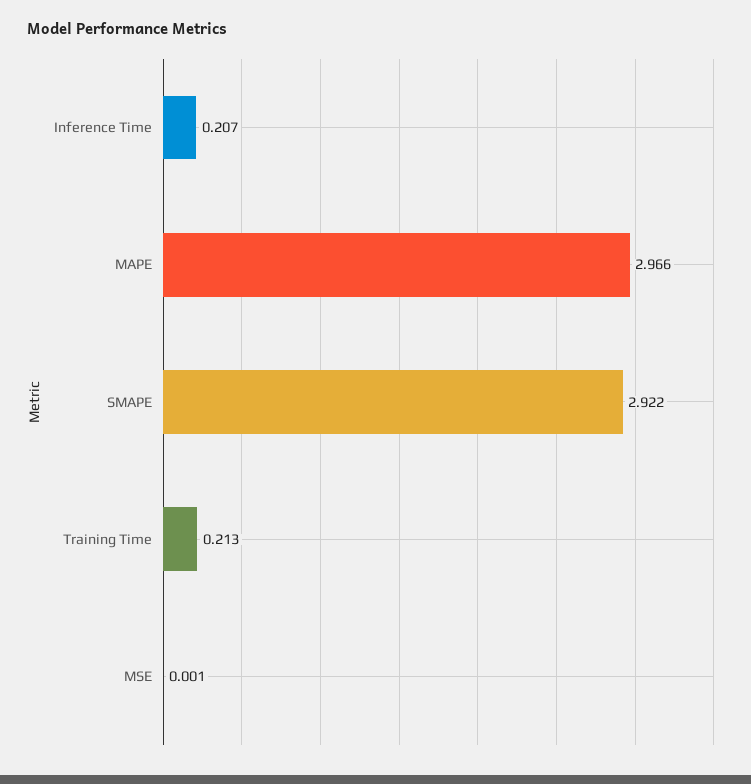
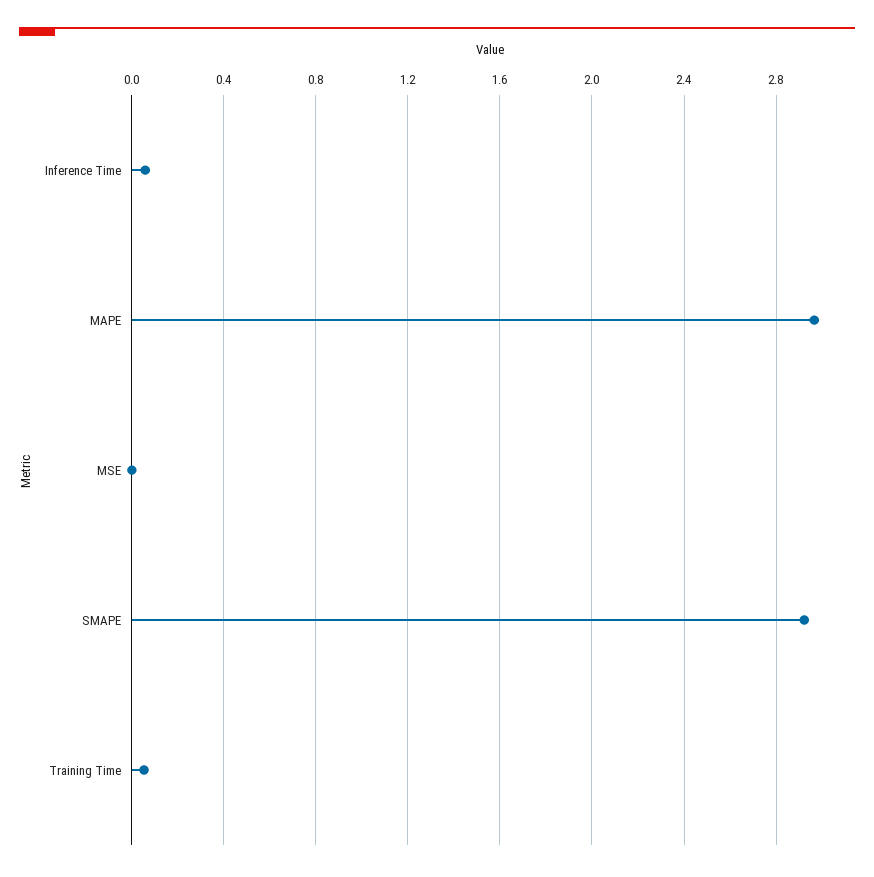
Inference Time: 0.207 -> 0.05
Training Time: 0.213 -> 0.05

